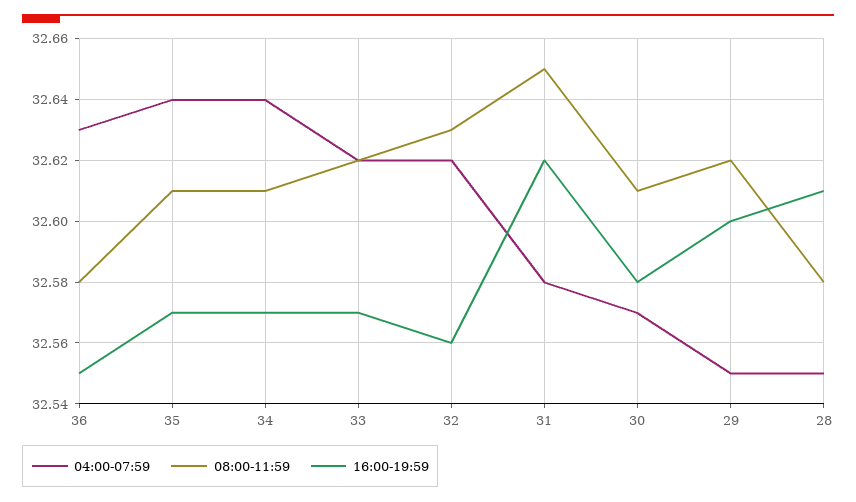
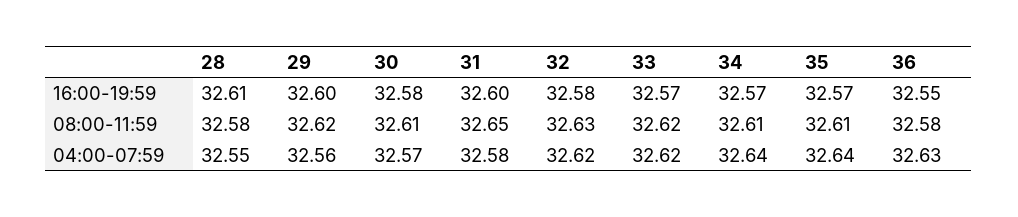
16:00-19:59, 32: 32.56 -> 32.58
16:00-19:59, 31: 32.62 -> 32.6
04:00-07:59, 29: 32.55 -> 32.56

